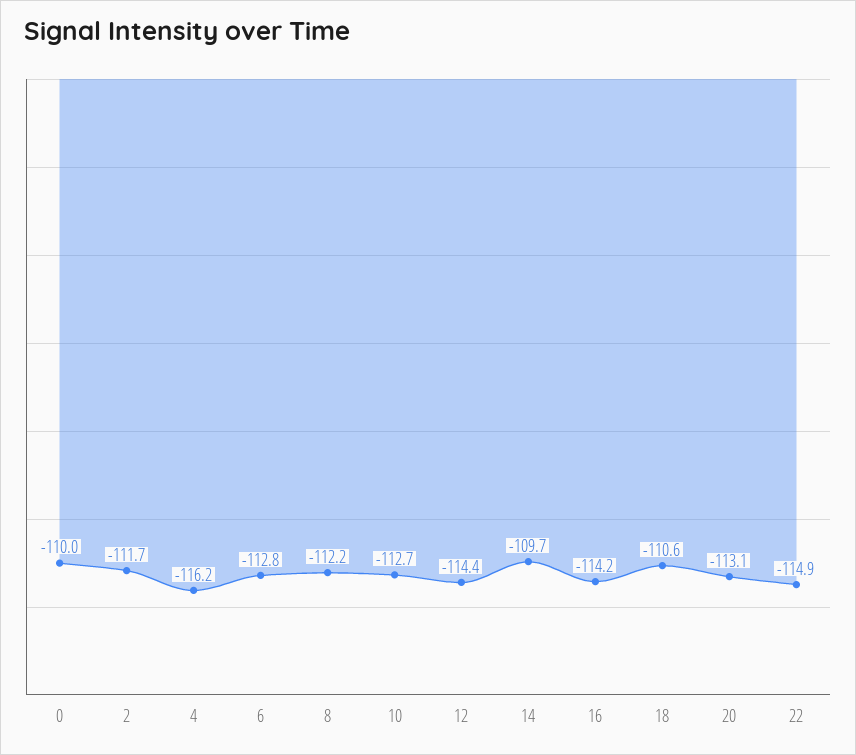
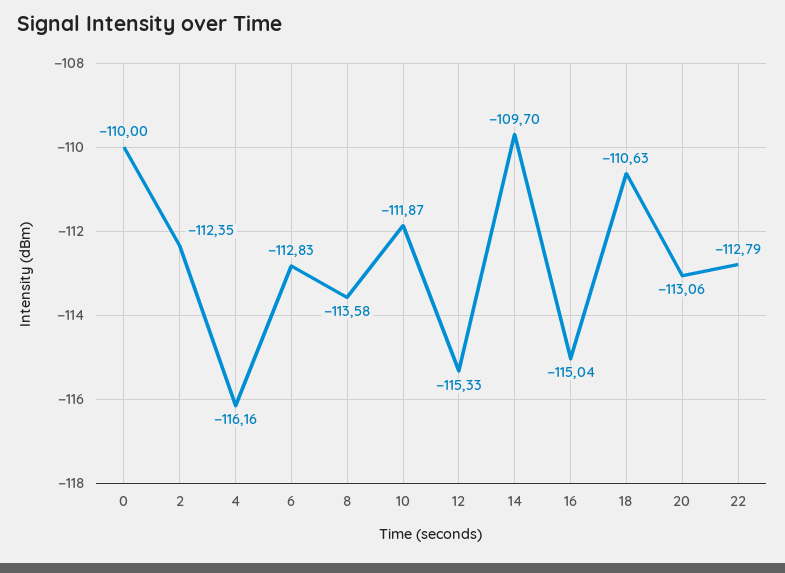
2: -111.7 -> -112.35
8: -112.2 -> -113.58
10: -112.7 -> -111.87
12: -114.4 -> -115.33
16: -114.2 -> -115.04
22: -114.9 -> -112.79

